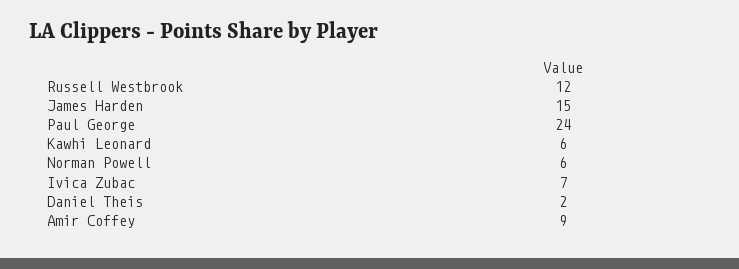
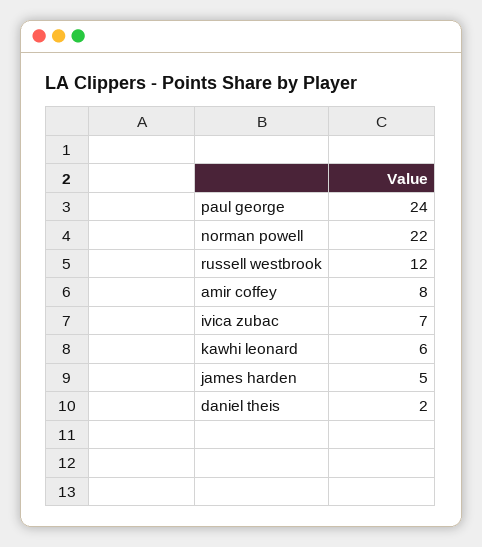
James Harden: 15 -> 5
Norman Powell: 6 -> 22
Amir Coffey: 9 -> 8

